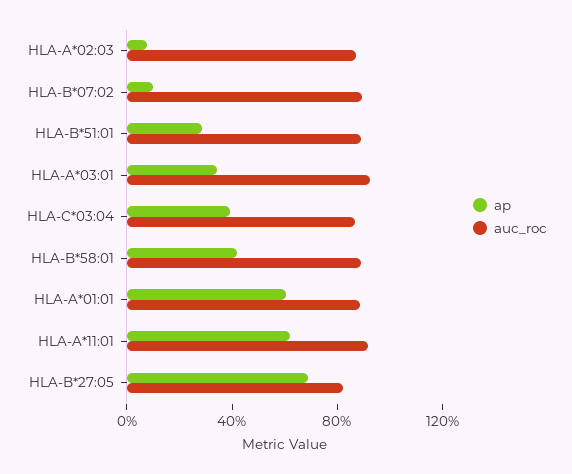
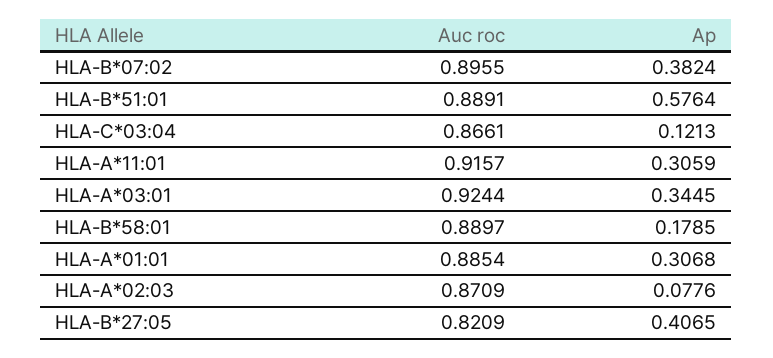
ap, HLA-B*07:02: 0.1 -> 0.3824
ap, HLA-B*51:01: 0.3 -> 0.5764
ap, HLA-C*03:04: 0.4 -> 0.1213
ap, HLA-B*58:01: 0.4 -> 0.1785
ap, HLA-A*01:01: 0.6 -> 0.3068
ap, HLA-A*11:01: 0.6 -> 0.3059
ap, HLA-B*27:05: 0.7 -> 0.4065

